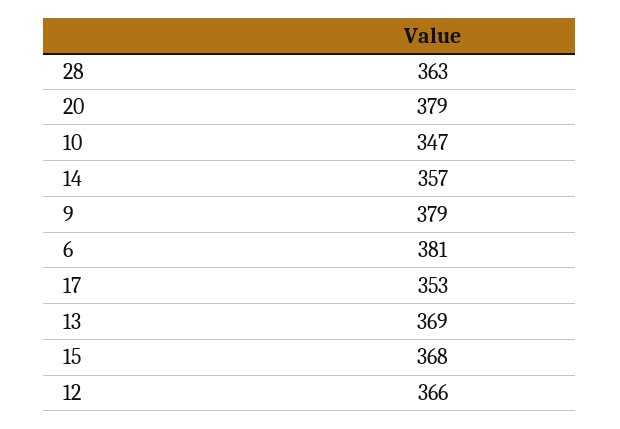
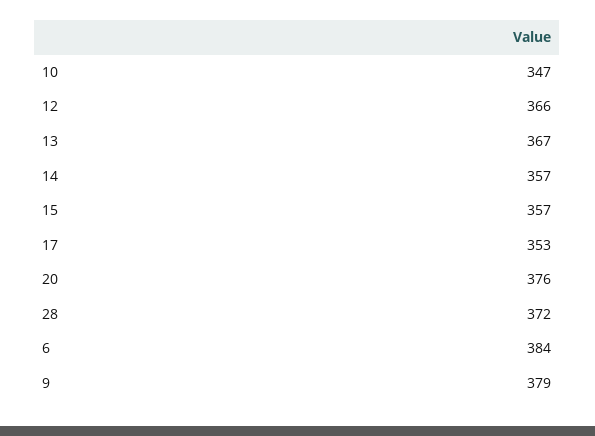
28: 363 -> 372
20: 379 -> 376
6: 381 -> 384
13: 369 -> 367
15: 368 -> 357

